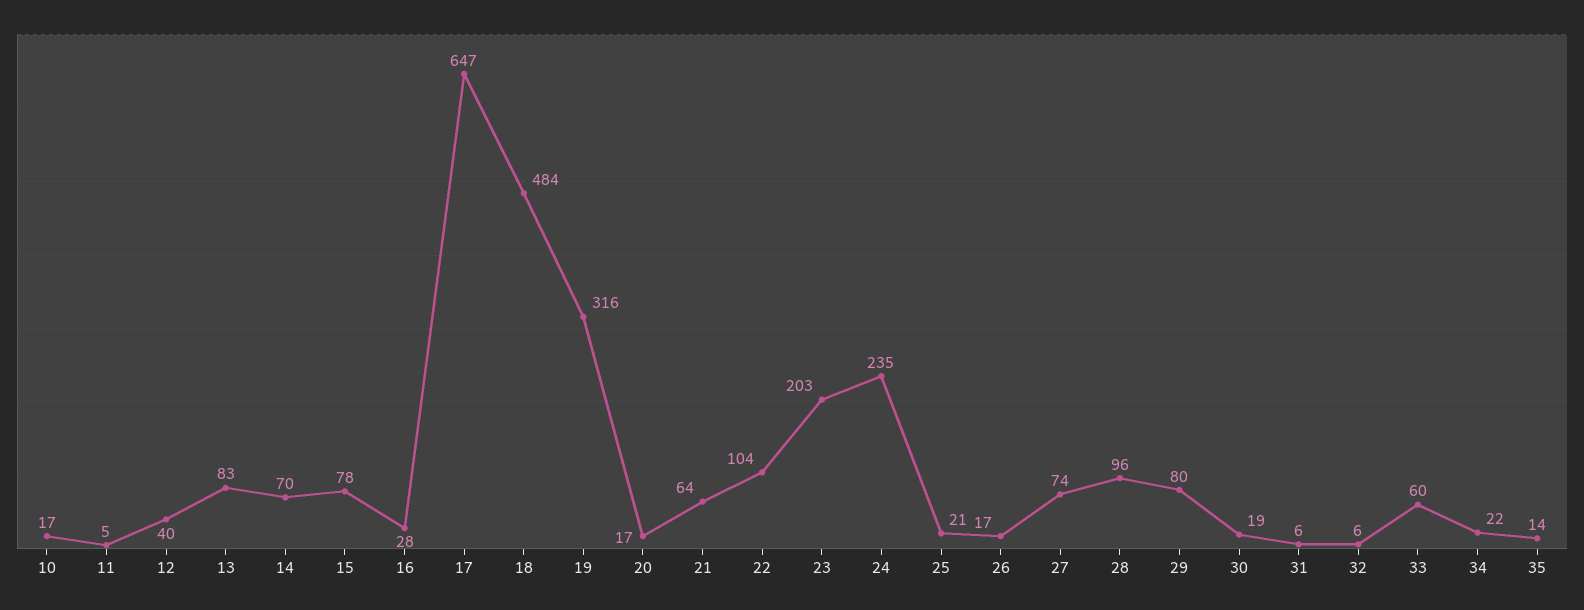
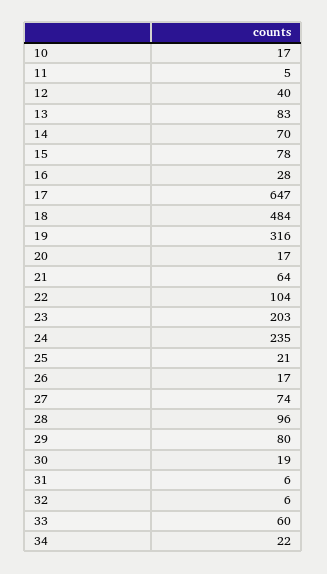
35: 14 -> none

